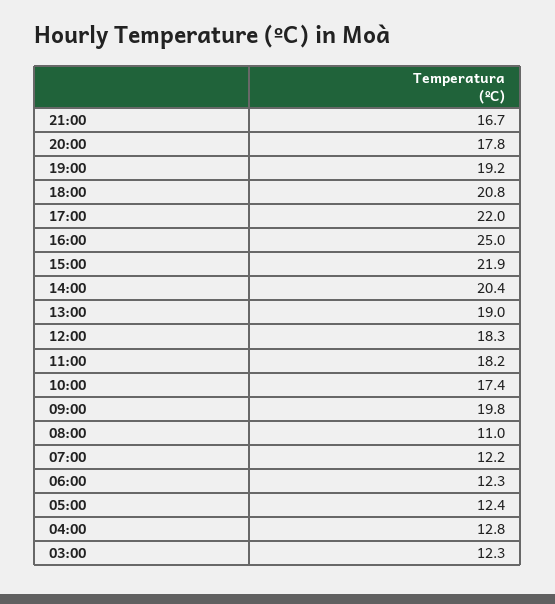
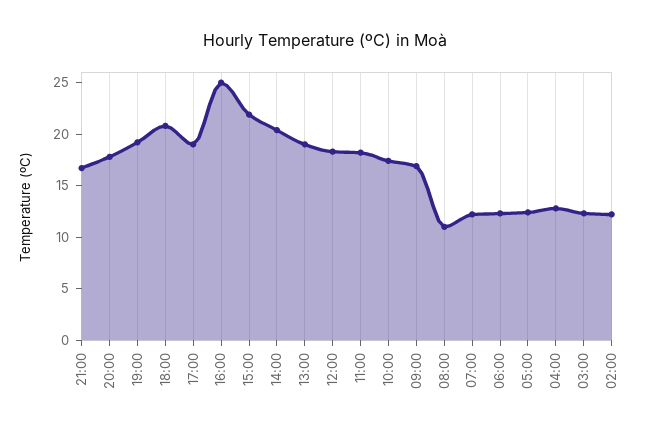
17:00: 22 -> 19
09:00: 19.8 -> 17
02:00: none -> 12

